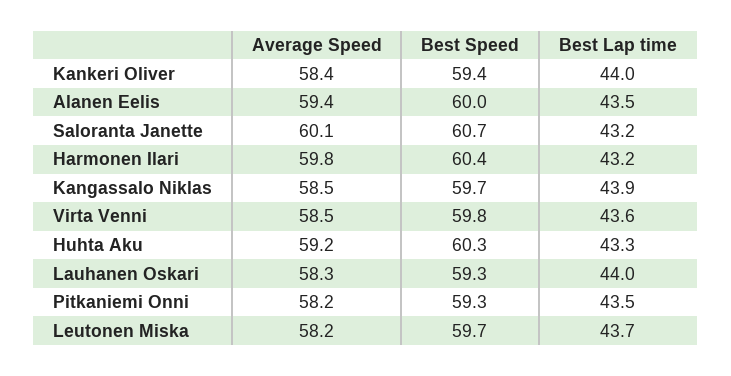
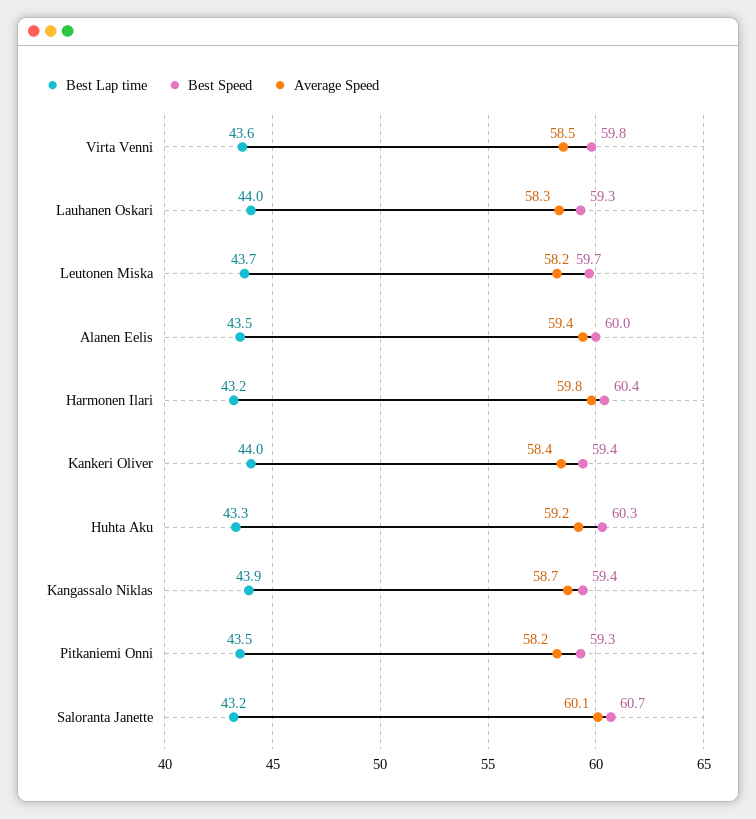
Average Speed, Kangassalo Niklas: 58.5 -> 58.7
Best Speed, Kangassalo Niklas: 59.7 -> 59.4

